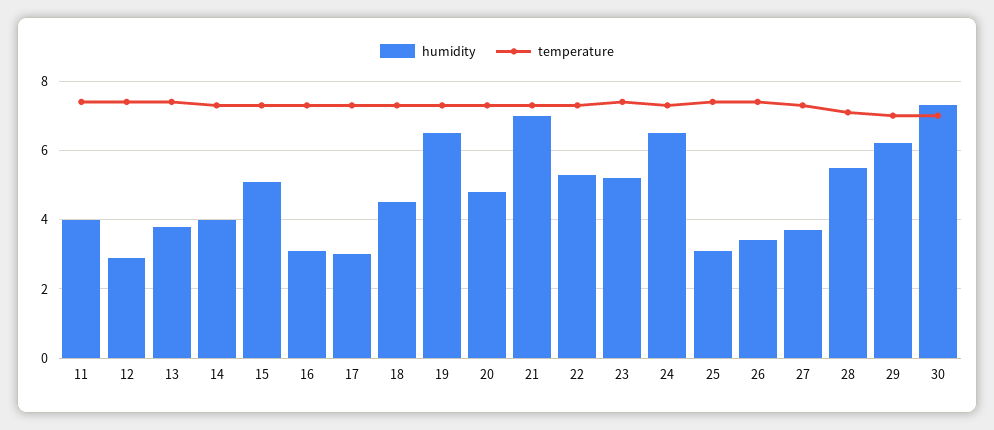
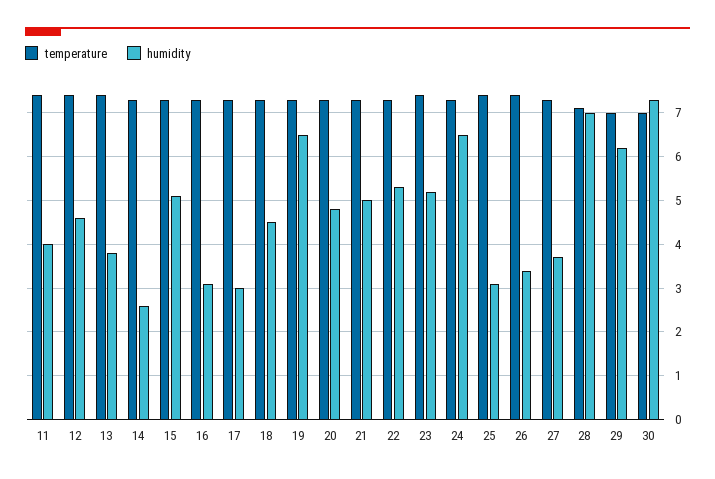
humidity, 12: 3 -> 4.5
humidity, 14: 4 -> 2.5
humidity, 21: 7 -> 5
humidity, 28: 5.5 -> 7

